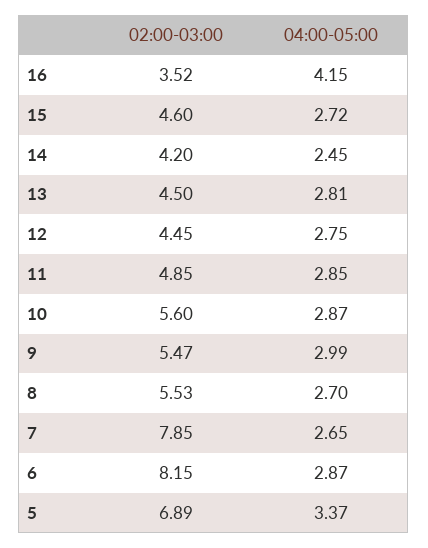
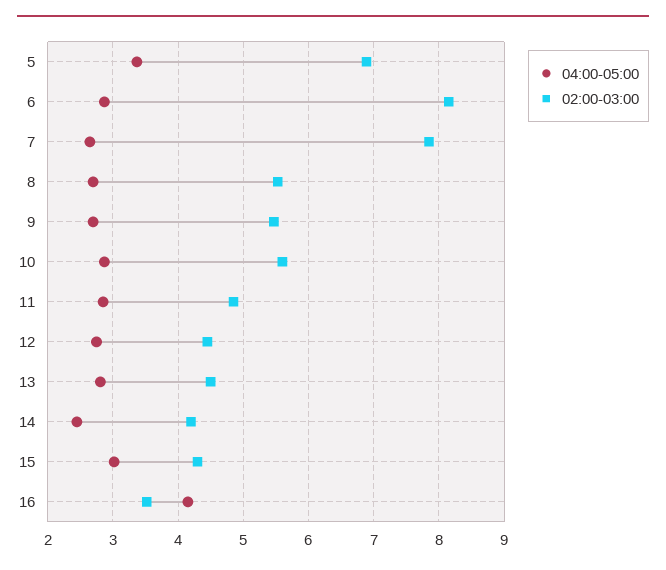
02:00-03:00, 15: 4.6 -> 4.3
04:00-05:00, 15: 2.72 -> 3
04:00-05:00, 9: 2.99 -> 2.7

